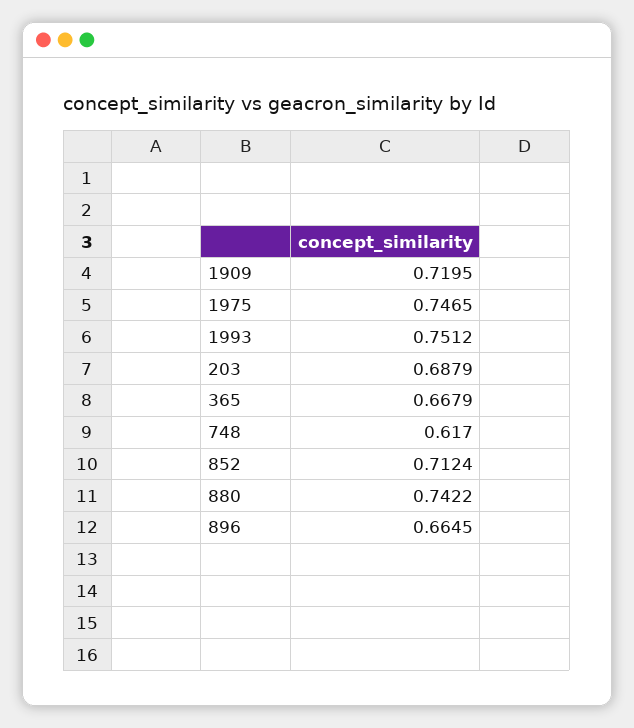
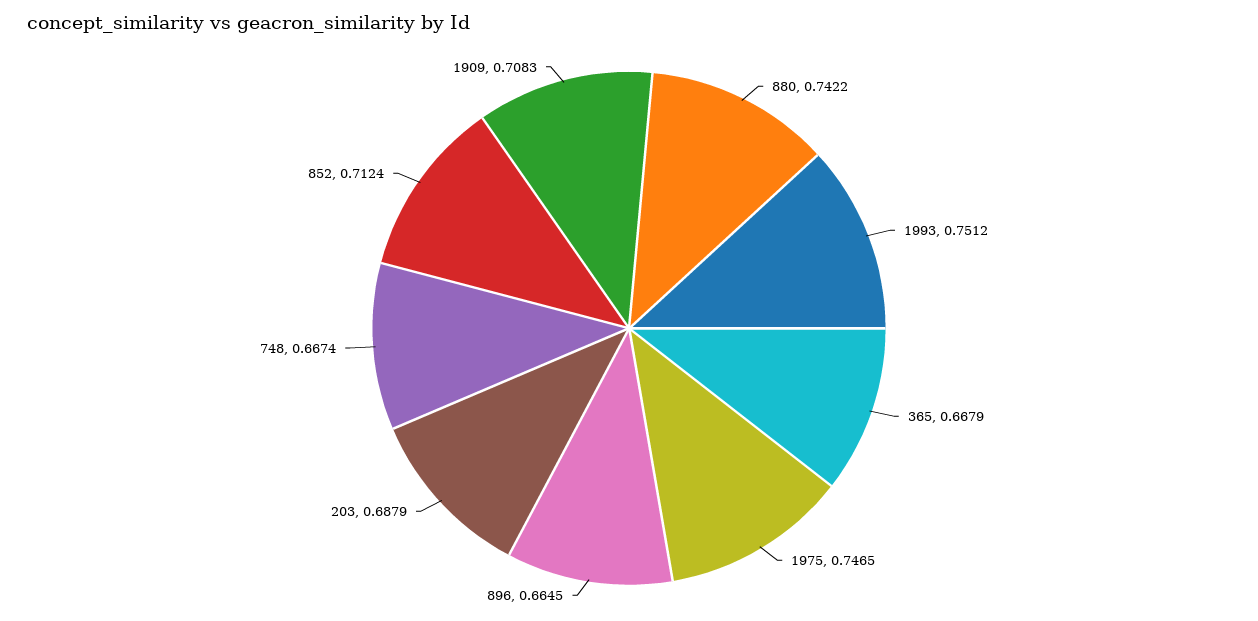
1909: 0.7195 -> 0.7083
748: 0.617 -> 0.6674

